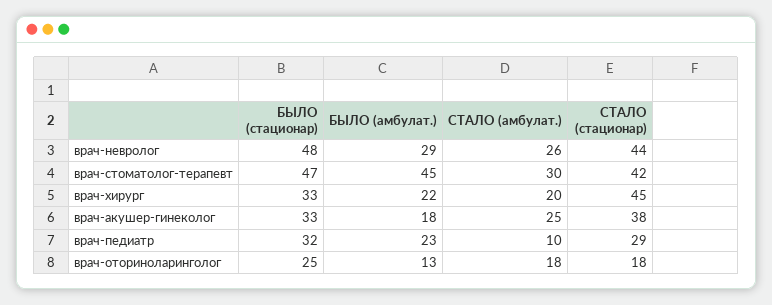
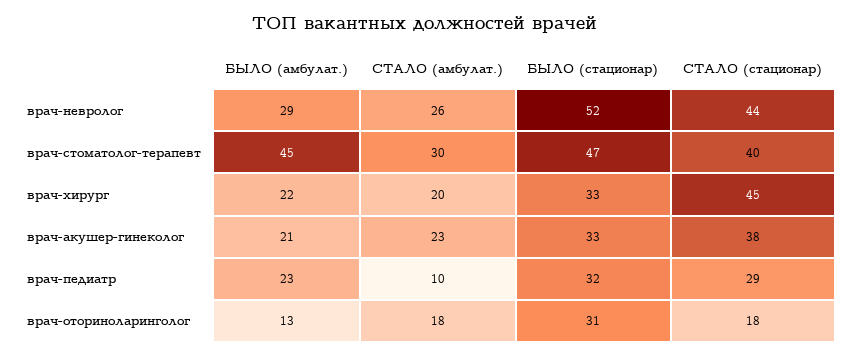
БЫЛО (стационар), врач-невролог: 48 -> 52
СТАЛО (стационар), врач-стоматолог-терапевт: 42 -> 40
БЫЛО (амбулат.), врач-акушер-гинеколог: 18 -> 21
СТАЛО (амбулат.), врач-акушер-гинеколог: 25 -> 23
БЫЛО (стационар), врач-оториноларинголог: 25 -> 31

